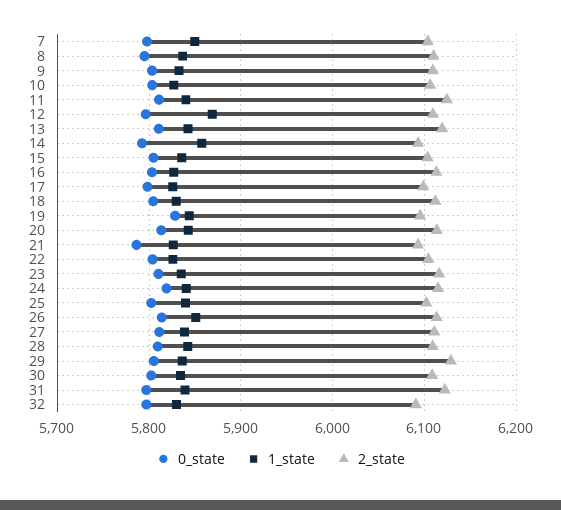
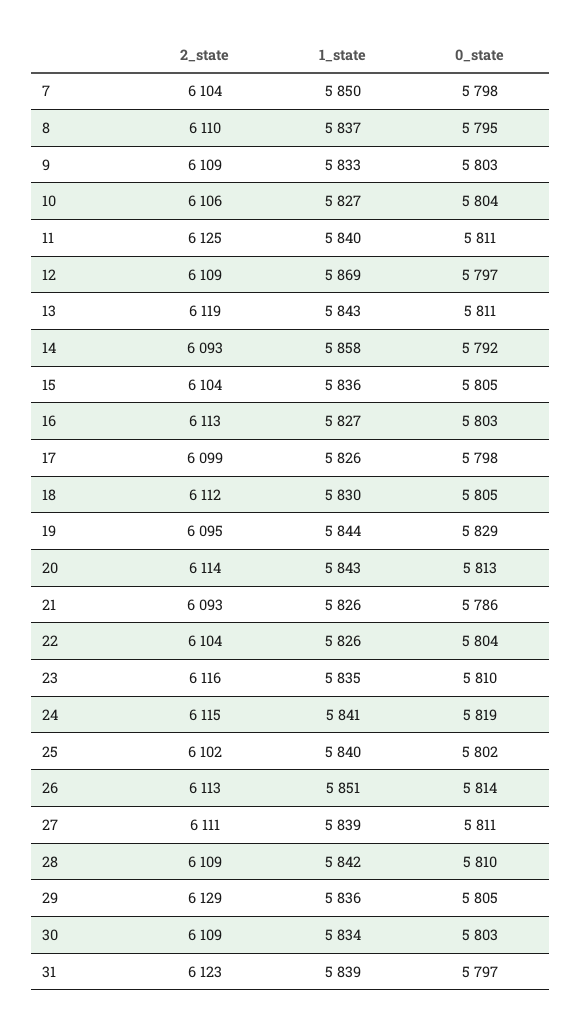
0_state, 32: 5800 -> none
1_state, 32: 5830 -> none
2_state, 32: 6090 -> none

